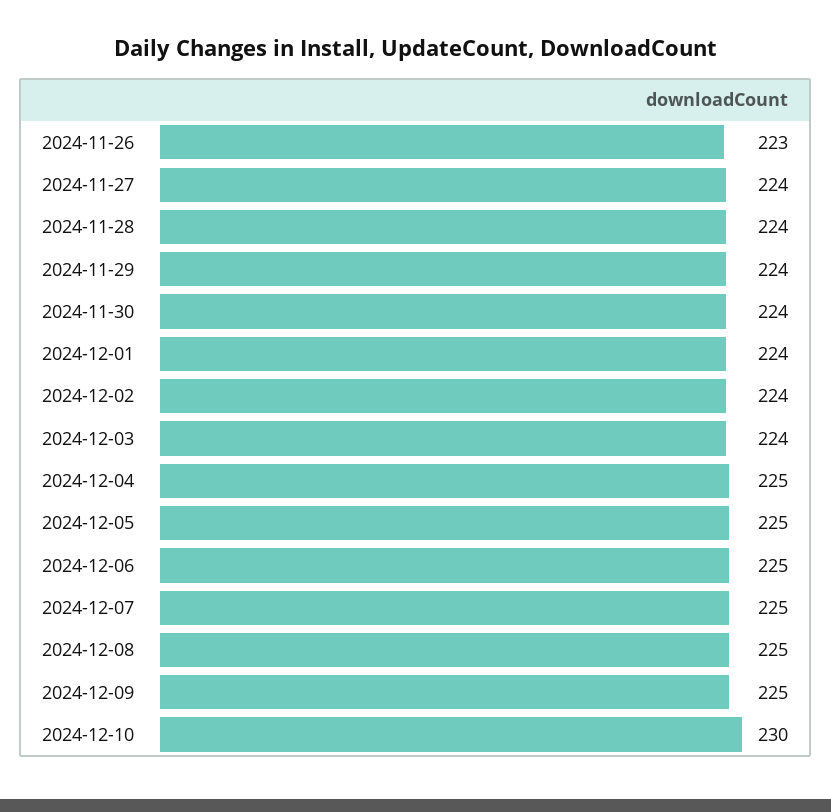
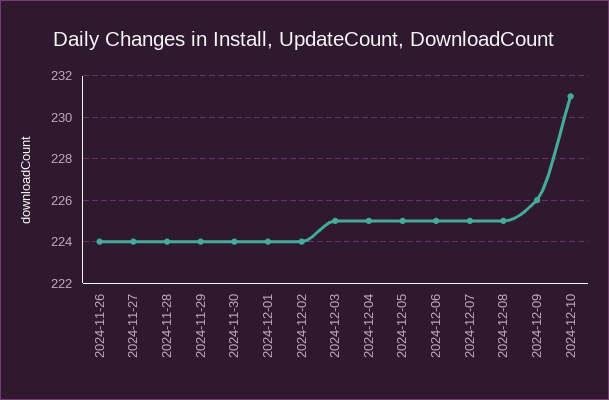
2024-11-26: 223 -> 224
2024-12-03: 224 -> 225
2024-12-09: 225 -> 226
2024-12-10: 230 -> 231

